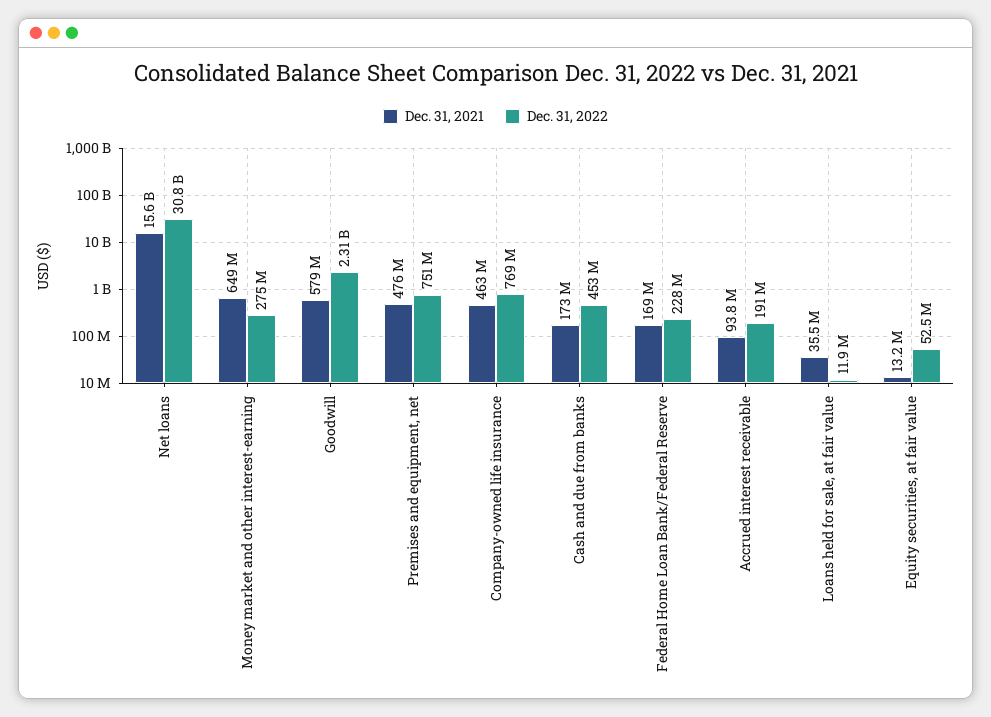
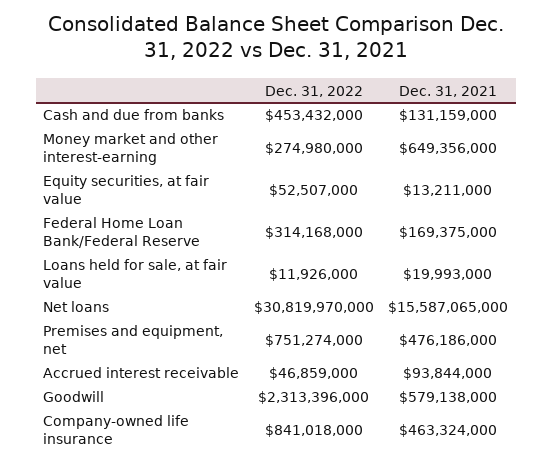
Dec. 31, 2022, Company-owned life insurance: 769000000 -> 841018000
Dec. 31, 2021, Cash and due from banks: 173000000 -> 131159000
Dec. 31, 2022, Federal Home Loan Bank/Federal Reserve: 228000000 -> 314168000
Dec. 31, 2022, Accrued interest receivable: 191000000 -> 46859000
Dec. 31, 2021, Loans held for sale, at fair value: 35500000 -> 19993000

